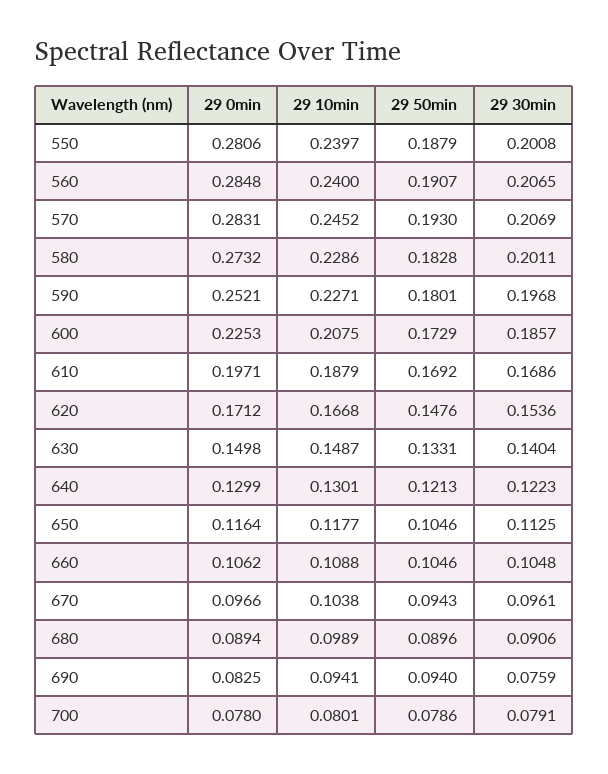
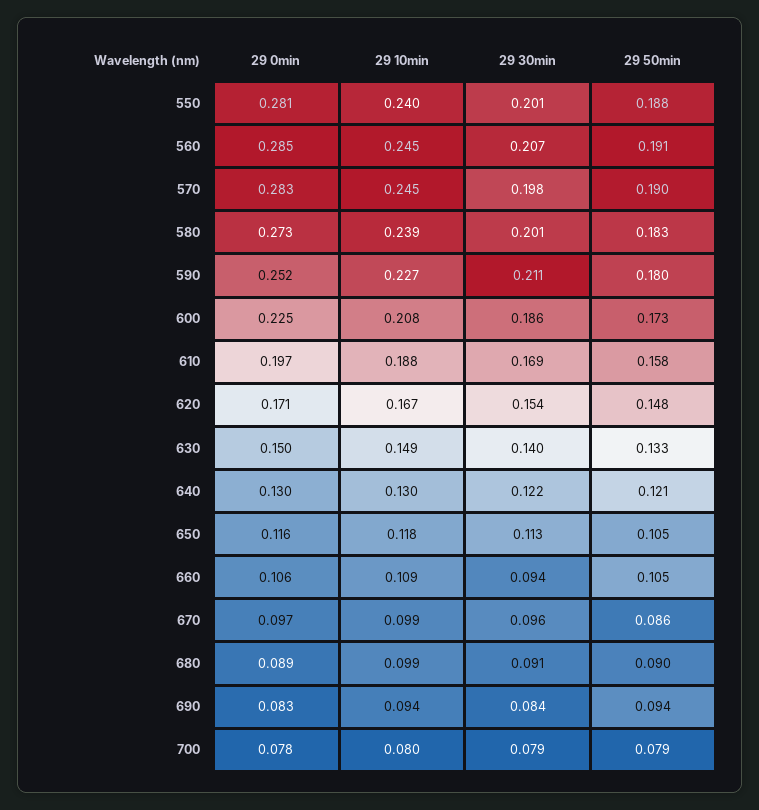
29 10min, 560: 0.24 -> 0.245
29 50min, 570: 0.193 -> 0.19
29 30min, 570: 0.2069 -> 0.198
29 10min, 580: 0.2286 -> 0.239
29 30min, 590: 0.1968 -> 0.211
29 50min, 610: 0.1692 -> 0.158
29 30min, 660: 0.1048 -> 0.094
29 10min, 670: 0.1038 -> 0.099
29 50min, 670: 0.0943 -> 0.086
29 30min, 690: 0.0759 -> 0.084

